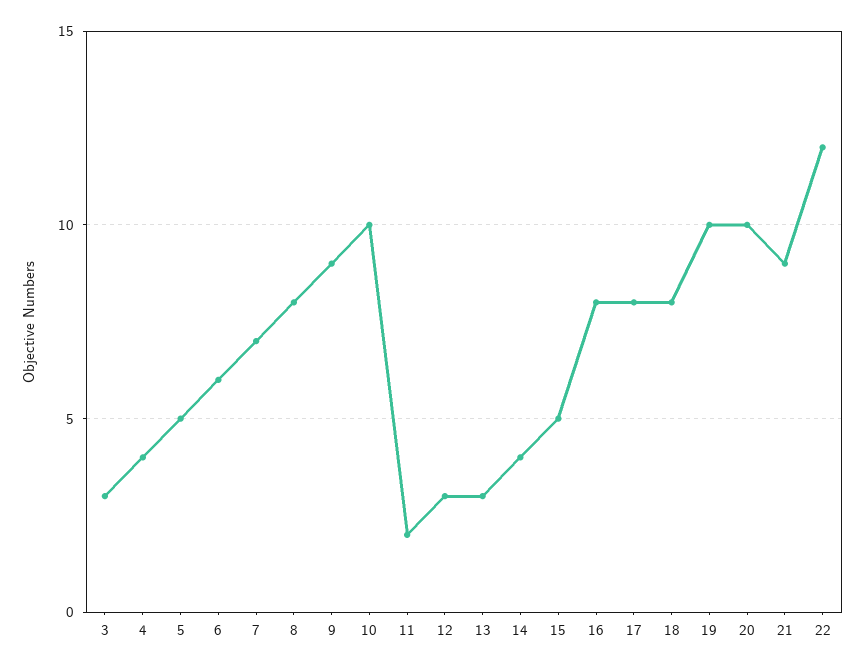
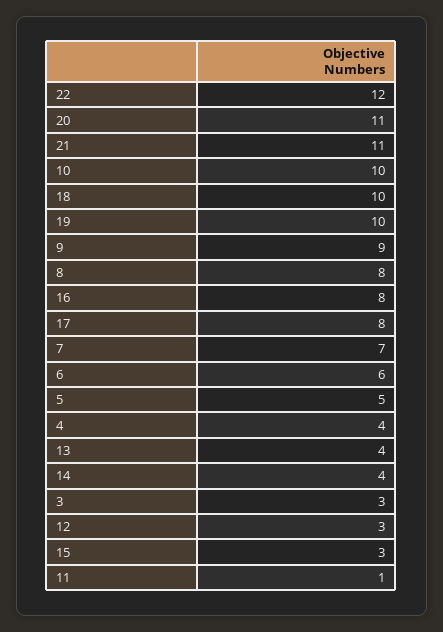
11: 2 -> 1
13: 3 -> 4
15: 5 -> 3
18: 8 -> 10
20: 10 -> 11
21: 9 -> 11

